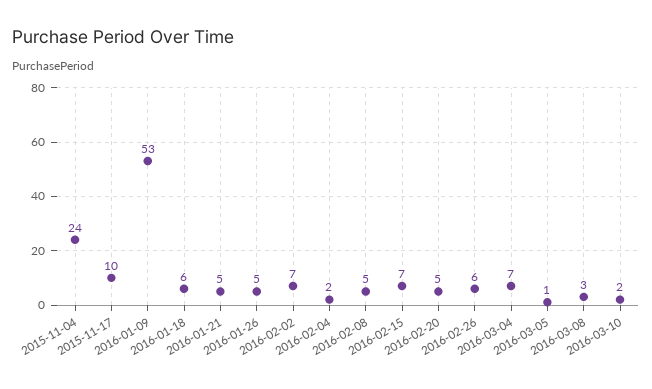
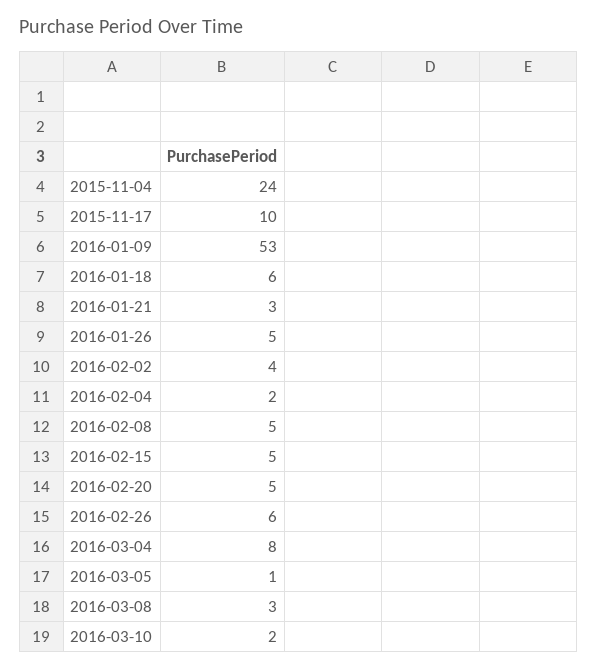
2016-01-21: 5 -> 3
2016-02-02: 7 -> 4
2016-02-15: 7 -> 5
2016-03-04: 7 -> 8

